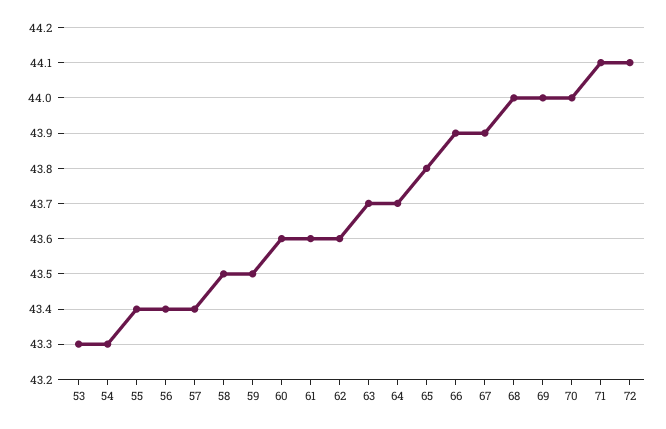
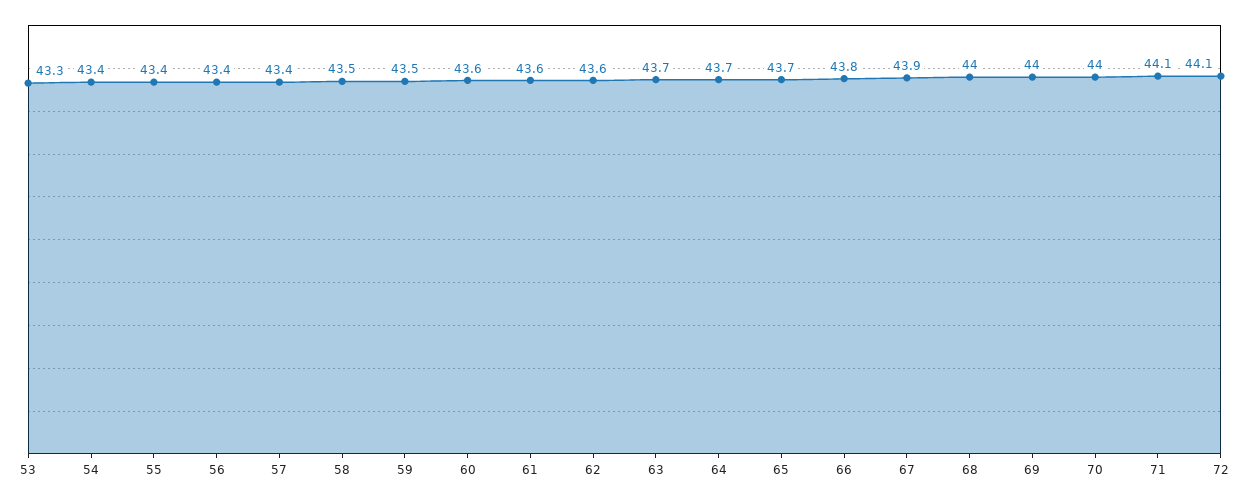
54: 43.3 -> 43.4
65: 43.8 -> 43.7
66: 43.9 -> 43.8

